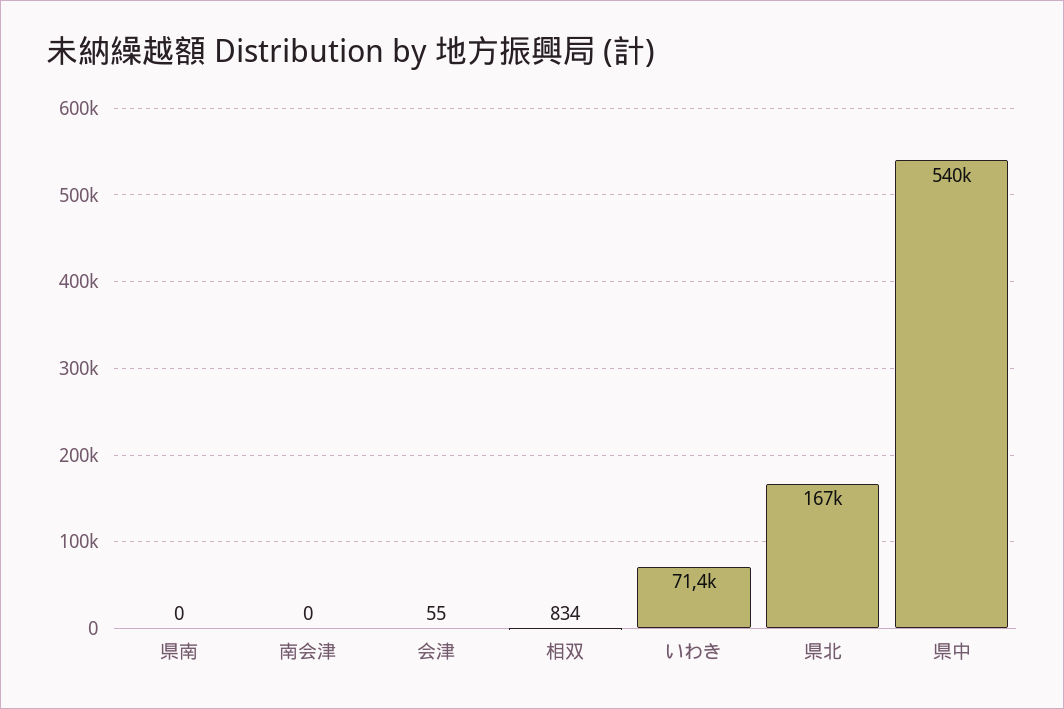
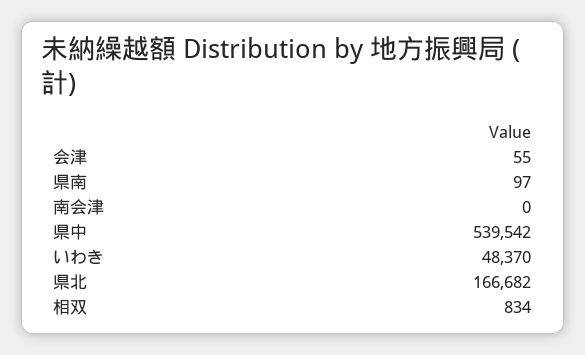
県南: 0 -> 97
いわき: 71400 -> 48370

